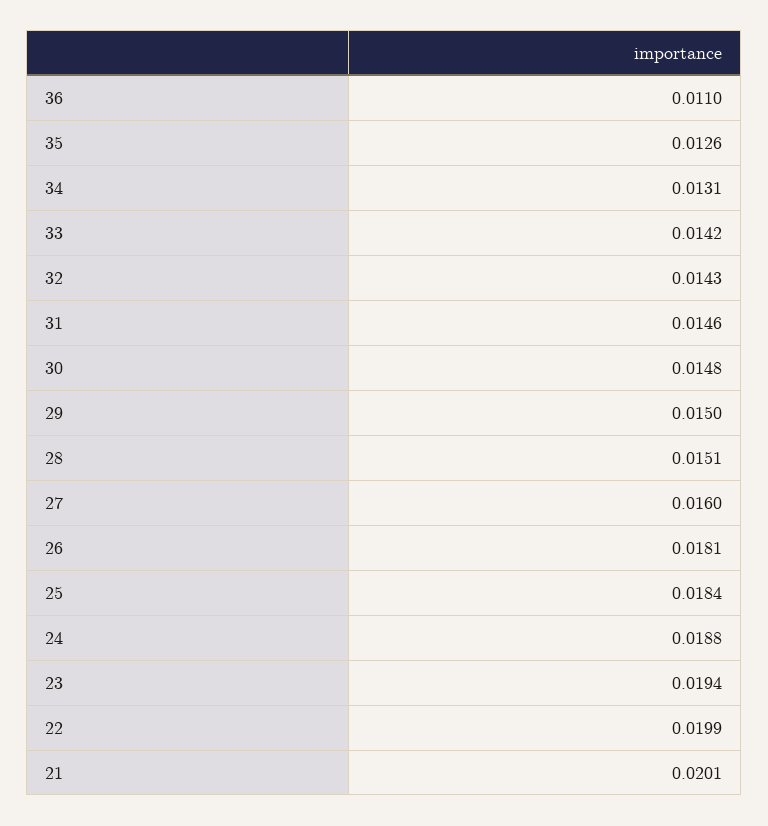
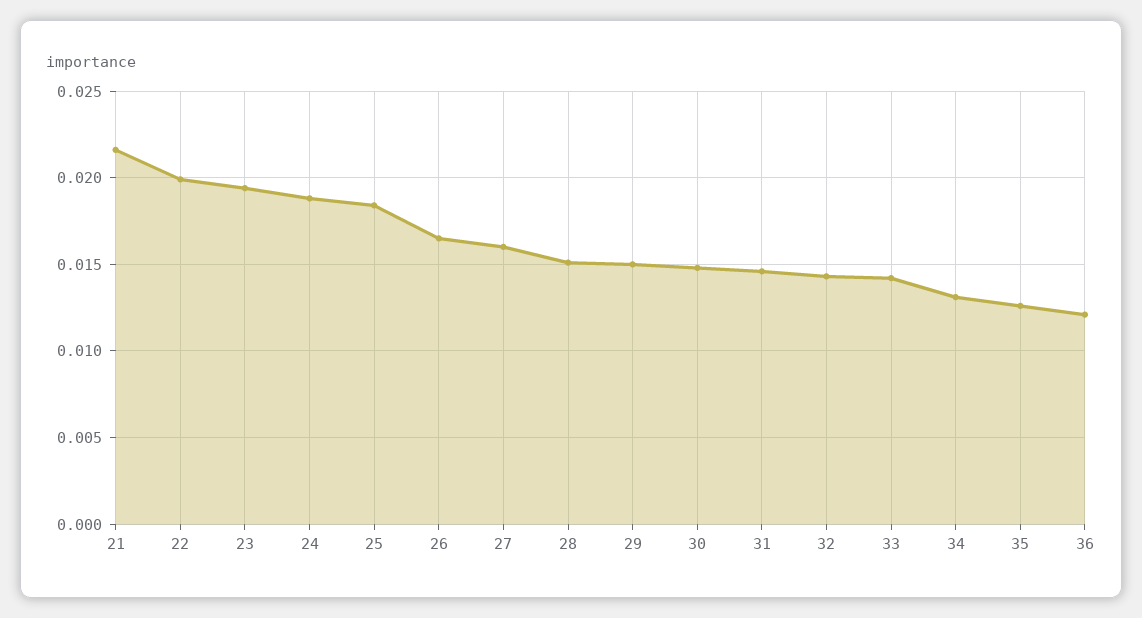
36: 0.011 -> 0.012
26: 0.0181 -> 0.0165
21: 0.0201 -> 0.0215

